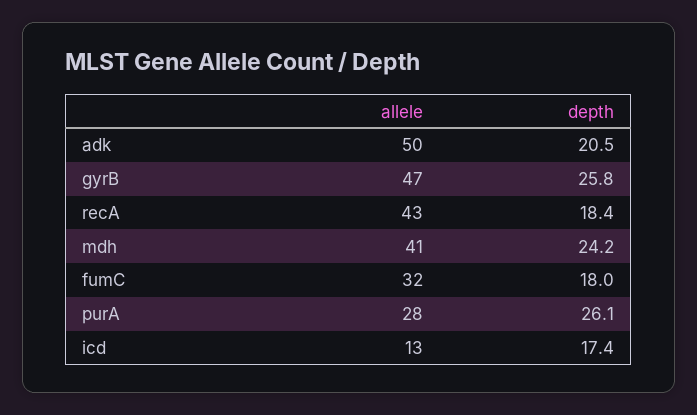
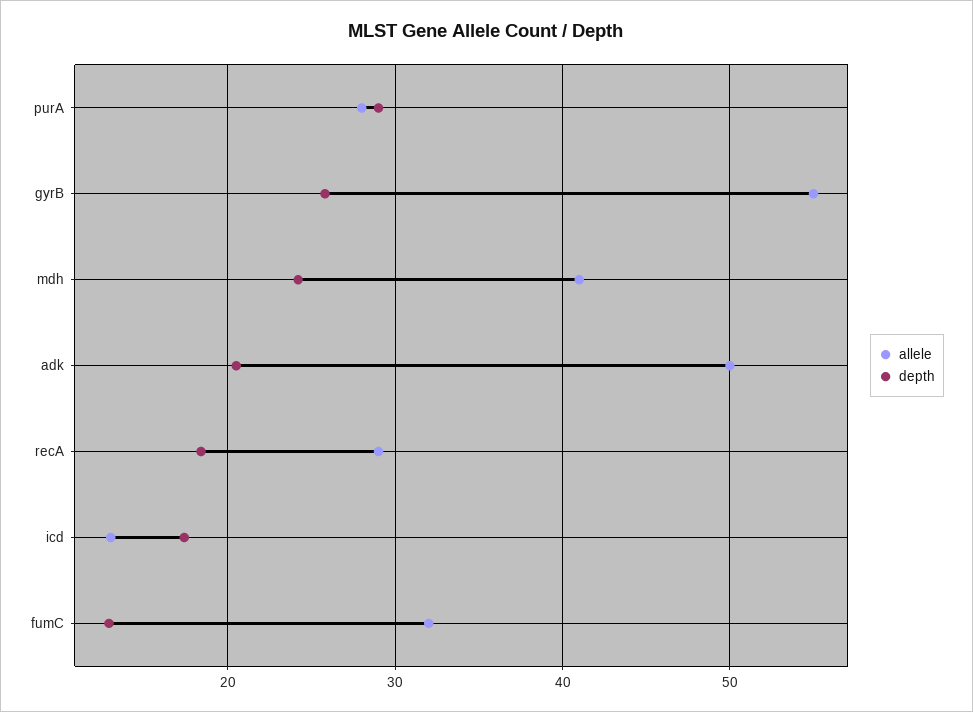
allele, gyrB: 47 -> 55
allele, recA: 43 -> 29
depth, fumC: 18 -> 13
depth, purA: 26.1 -> 29

